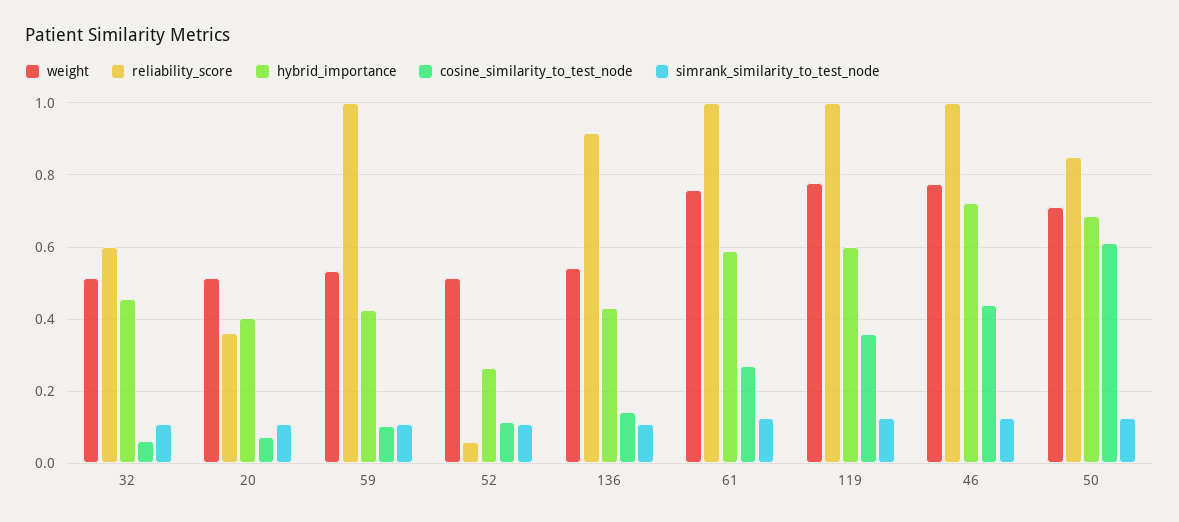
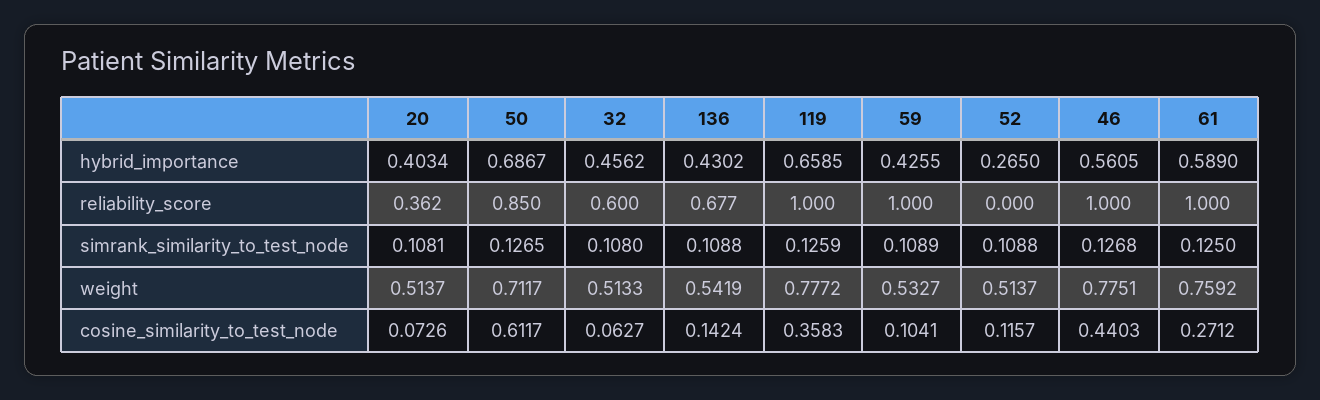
reliability_score, 52: 0.06 -> 0
reliability_score, 136: 0.92 -> 0.677
hybrid_importance, 119: 0.6 -> 0.6585
hybrid_importance, 46: 0.72 -> 0.5605

